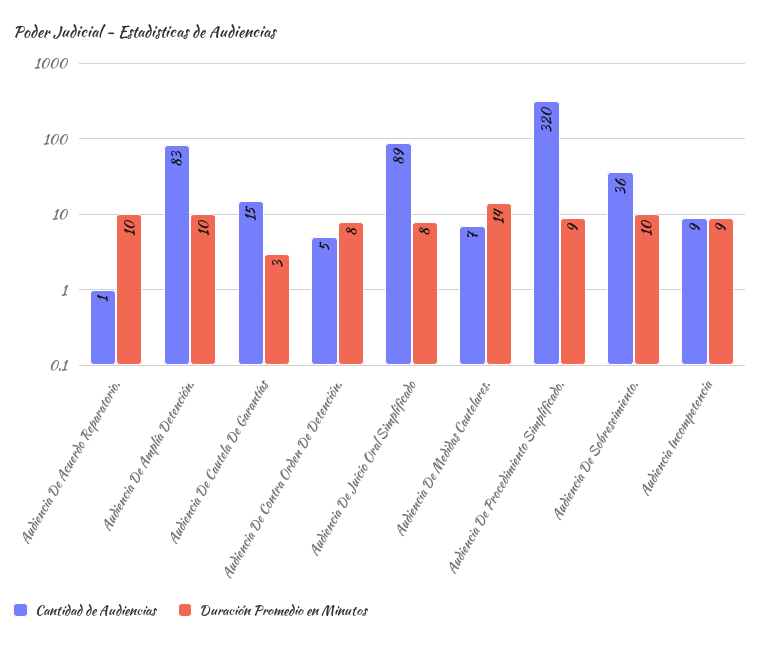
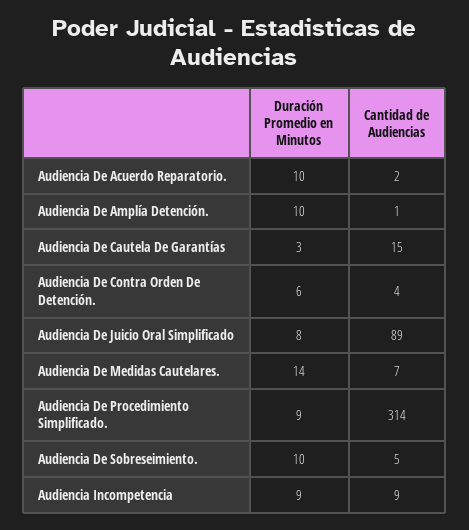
Cantidad de Audiencias, Audiencia De Acuerdo Reparatorio.: 1 -> 2
Cantidad de Audiencias, Audiencia De Amplía Detención.: 83 -> 1
Cantidad de Audiencias, Audiencia De Contra Orden De Detención.: 5 -> 4
Duración Promedio en Minutos, Audiencia De Contra Orden De Detención.: 8 -> 6
Cantidad de Audiencias, Audiencia De Procedimiento Simplificado.: 320 -> 314
Cantidad de Audiencias, Audiencia De Sobreseimiento.: 36 -> 5

